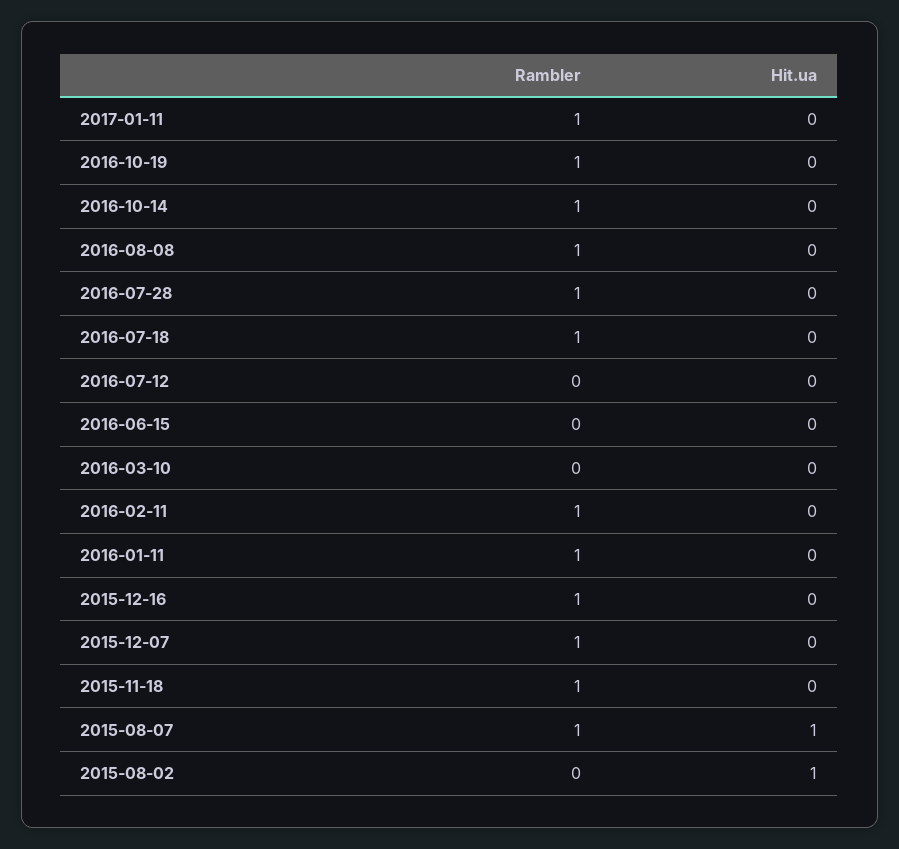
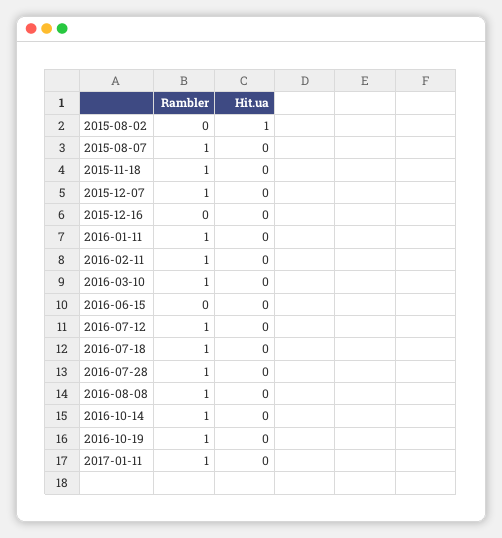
Rambler, 2016-07-12: 0 -> 1
Rambler, 2016-03-10: 0 -> 1
Rambler, 2015-12-16: 1 -> 0
Hit.ua, 2015-08-07: 1 -> 0

